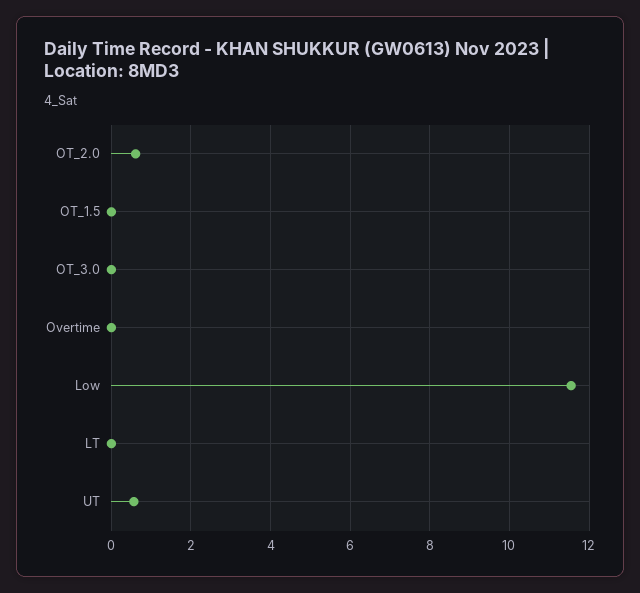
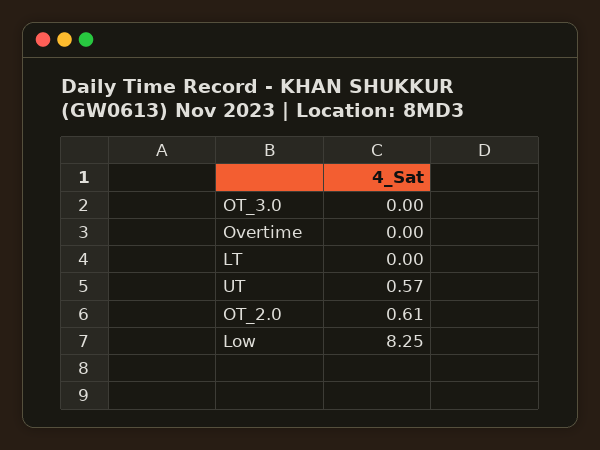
OT_1.5: 0 -> none
Low: 11.6 -> 8.25

